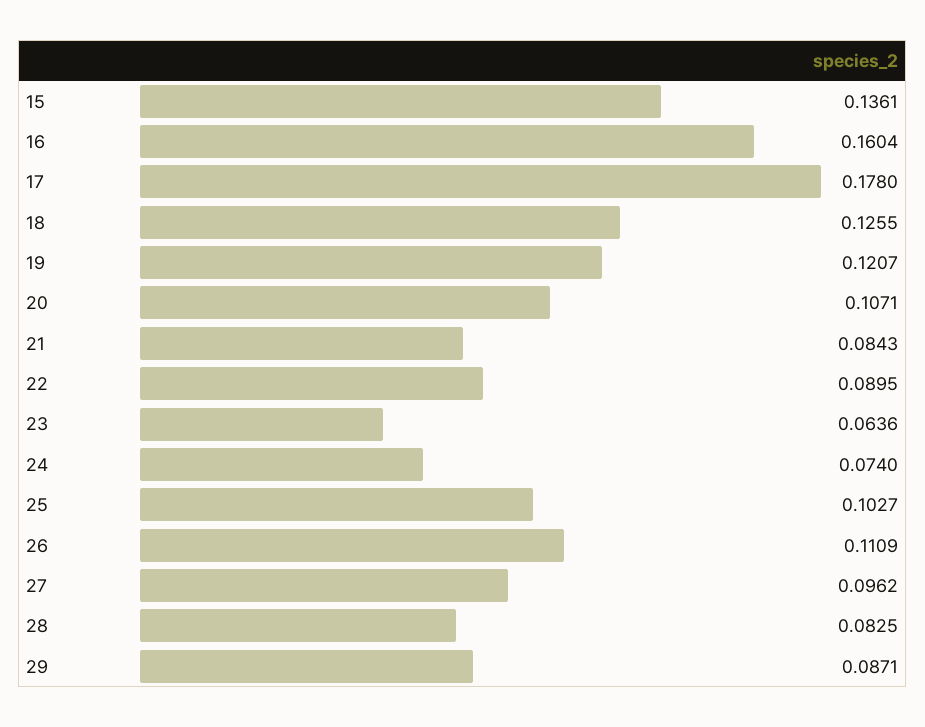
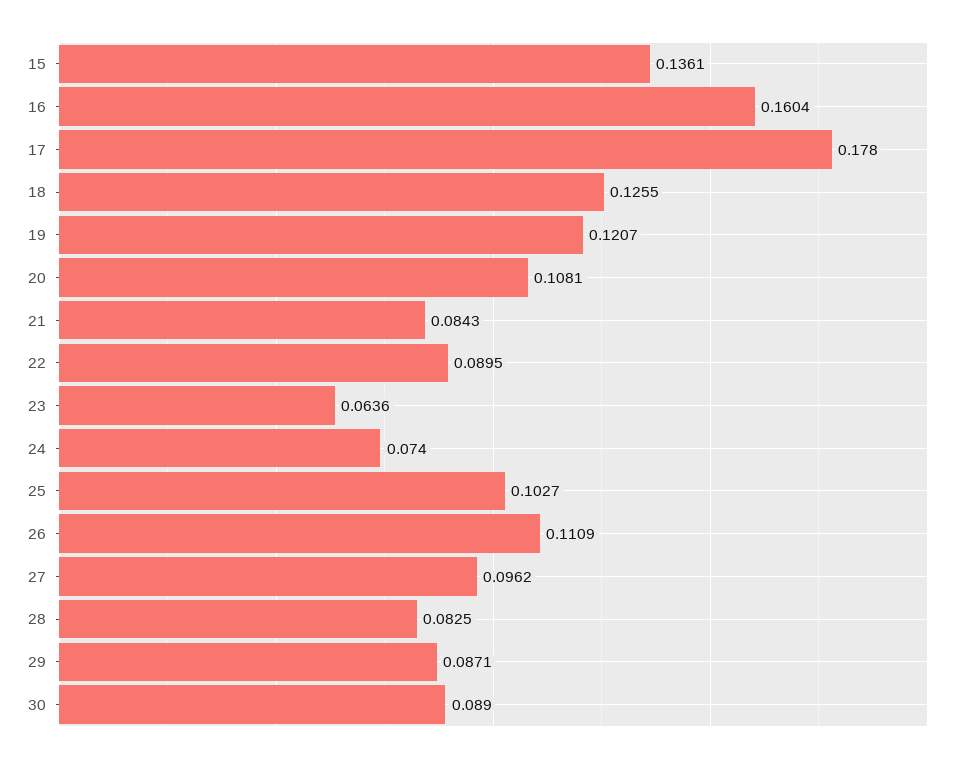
20: 0.1071 -> 0.1081
30: none -> 0.089

